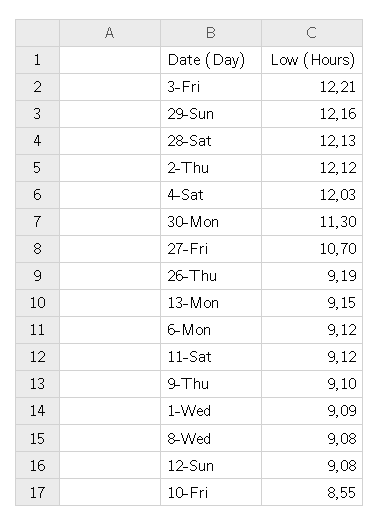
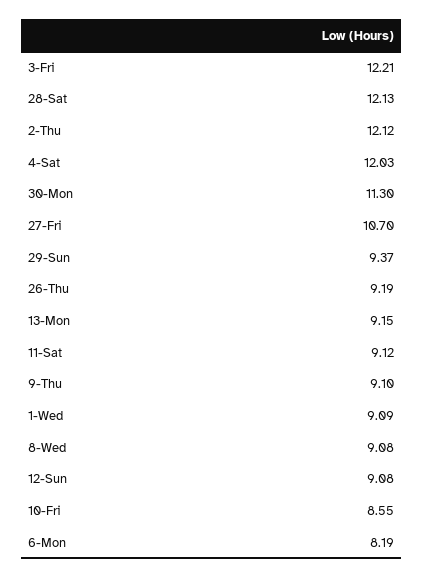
29-Sun: 12.16 -> 9.37
6-Mon: 9.12 -> 8.19

